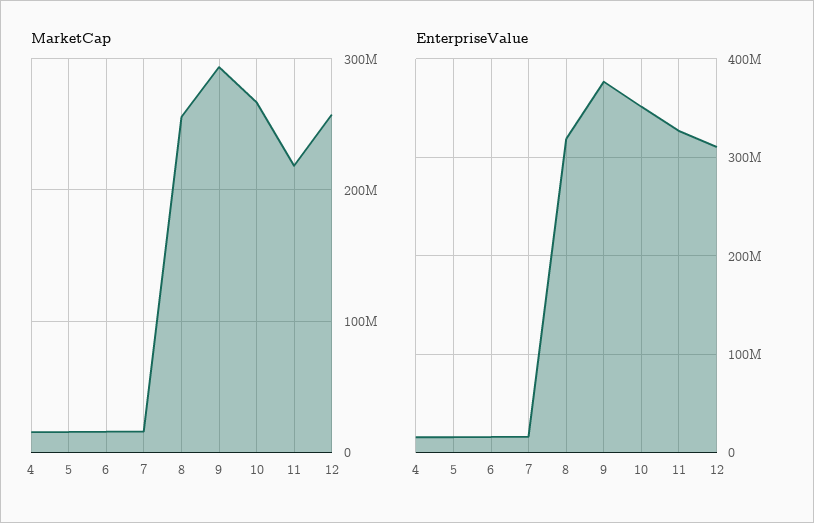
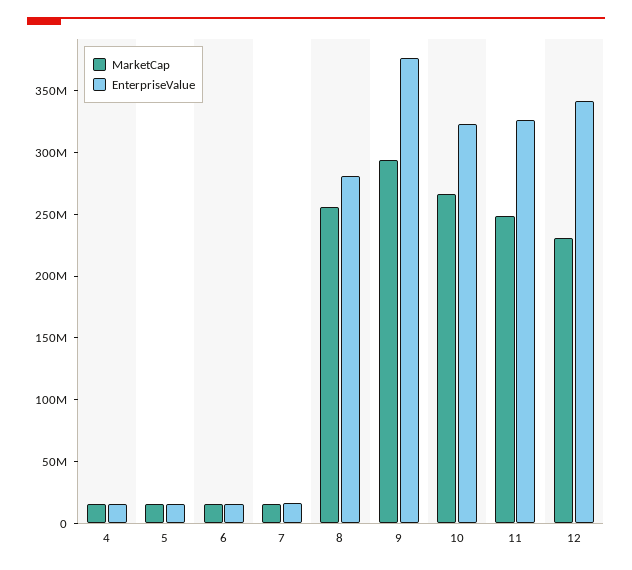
MarketCap, 11: 220000000 -> 250000000
MarketCap, 12: 260000000 -> 230000000
EnterpriseValue, 8: 320000000 -> 280000000
EnterpriseValue, 10: 350000000 -> 320000000
EnterpriseValue, 12: 310000000 -> 340000000

